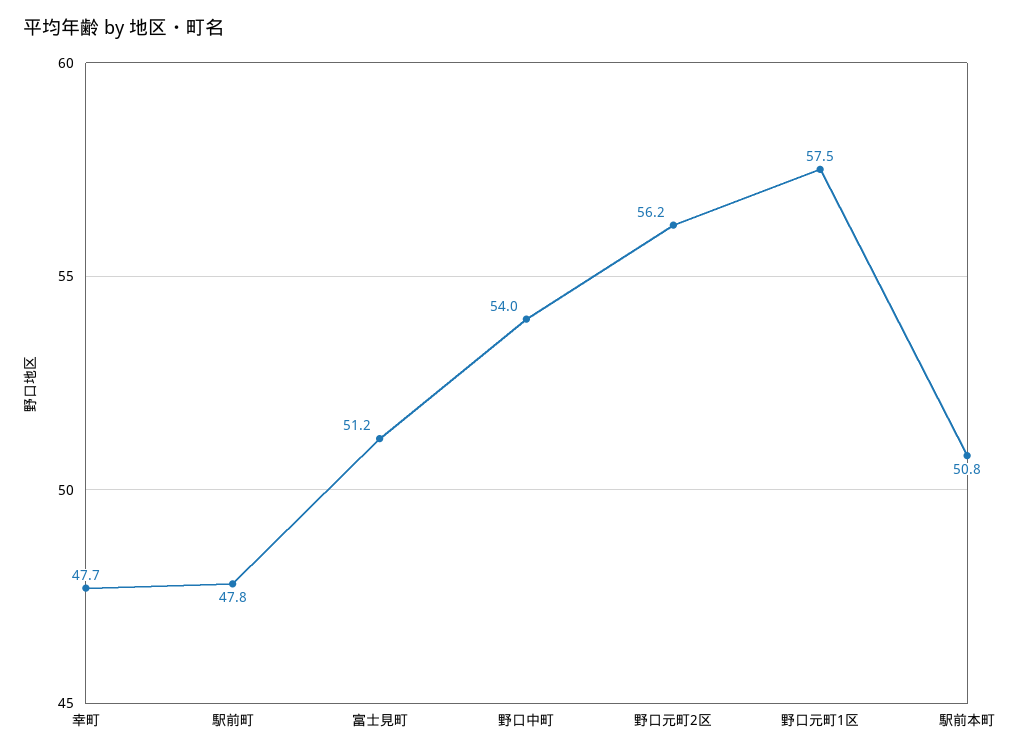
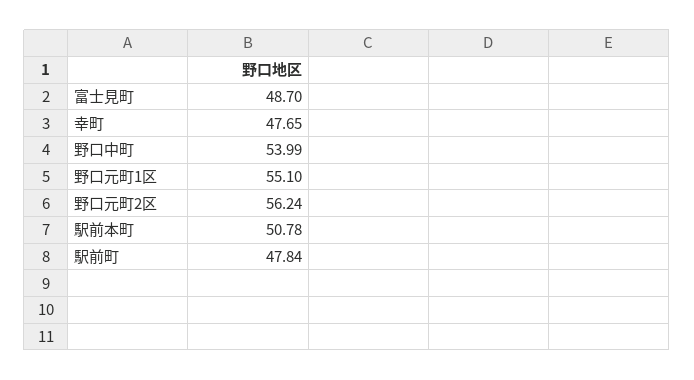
富士見町: 51.2 -> 48.7
野口元町1区: 57.5 -> 55.1

